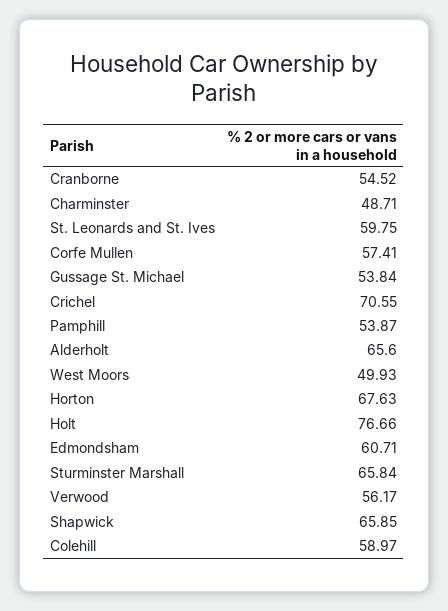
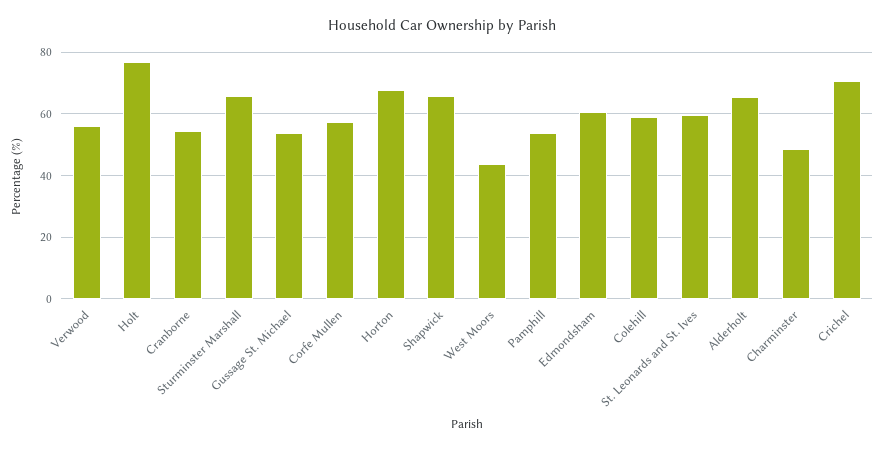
West Moors: 49.93 -> 44

